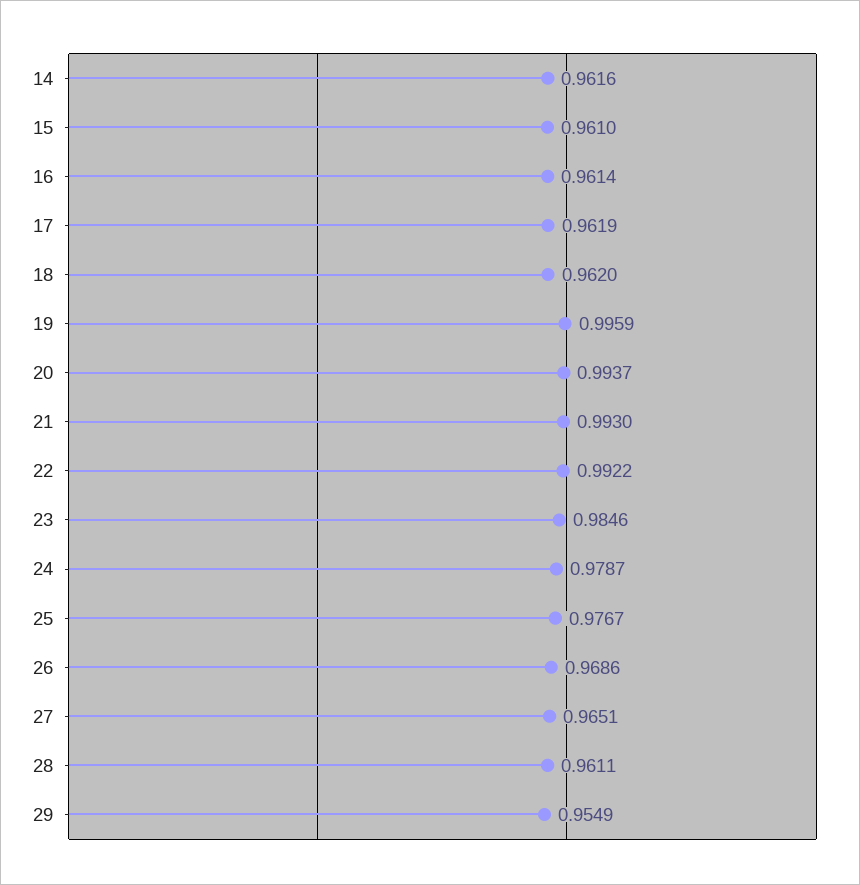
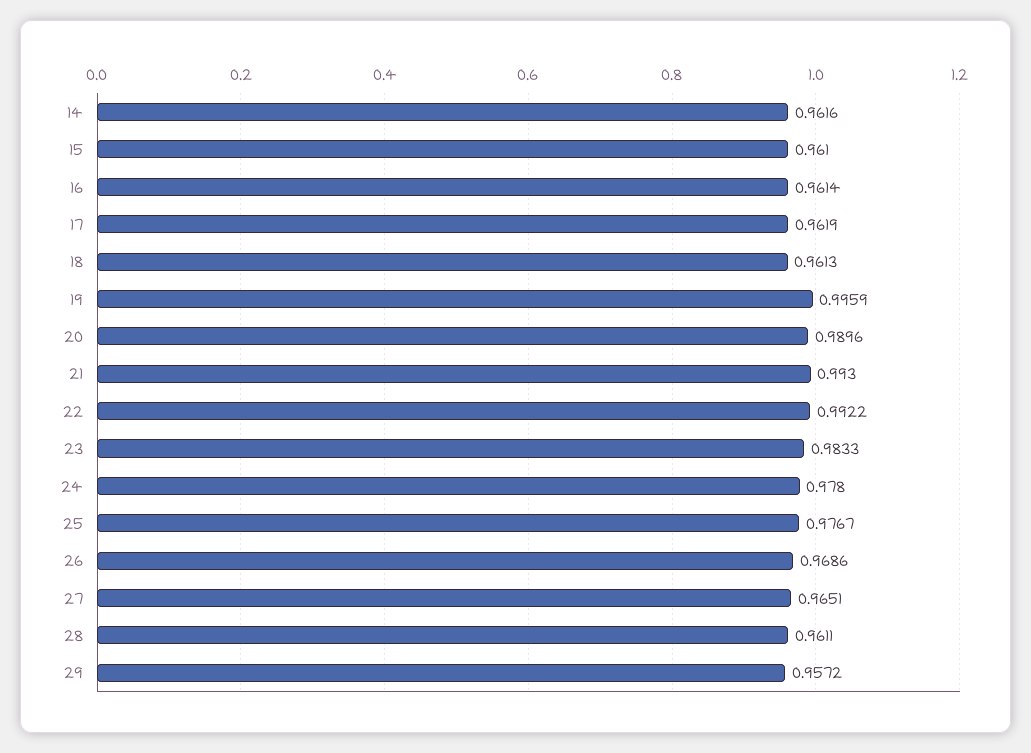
18: 0.962 -> 0.9613
20: 0.9937 -> 0.9896
23: 0.9846 -> 0.9833
24: 0.9787 -> 0.978
29: 0.9549 -> 0.9572

